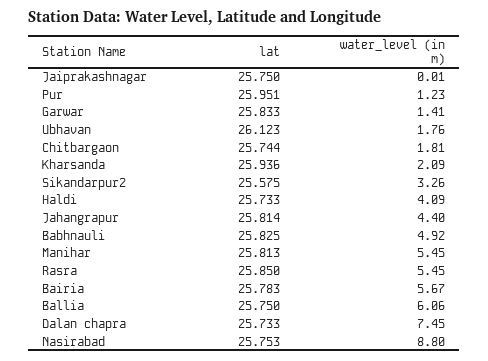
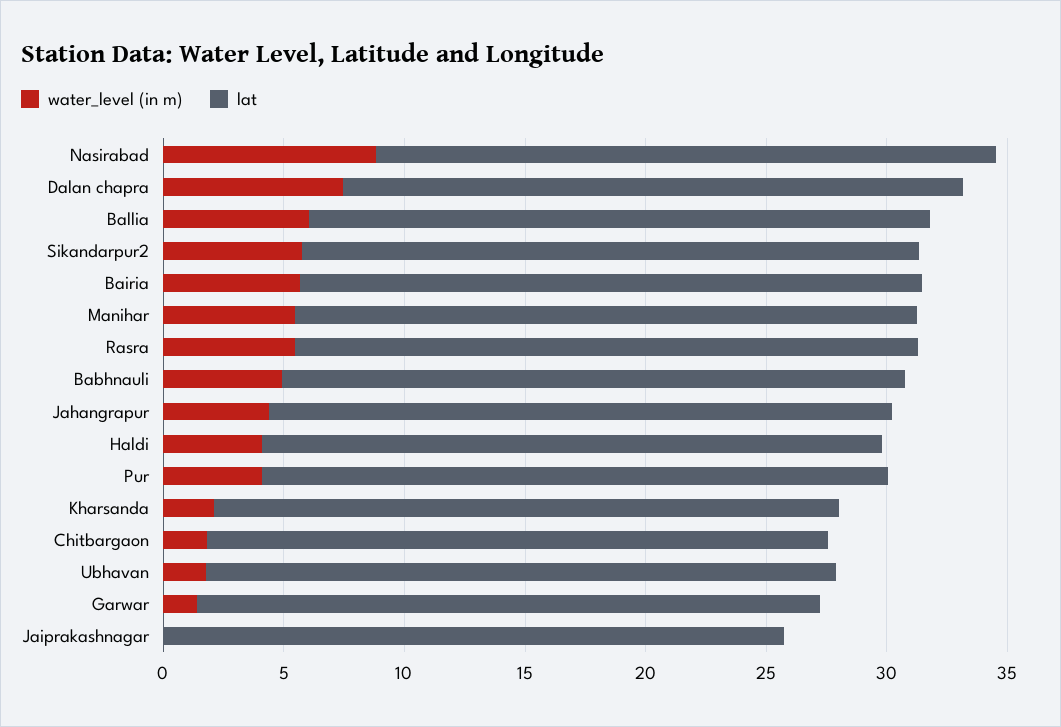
water_level (in m), Pur: 1.23 -> 4
water_level (in m), Sikandarpur2: 3.26 -> 6

